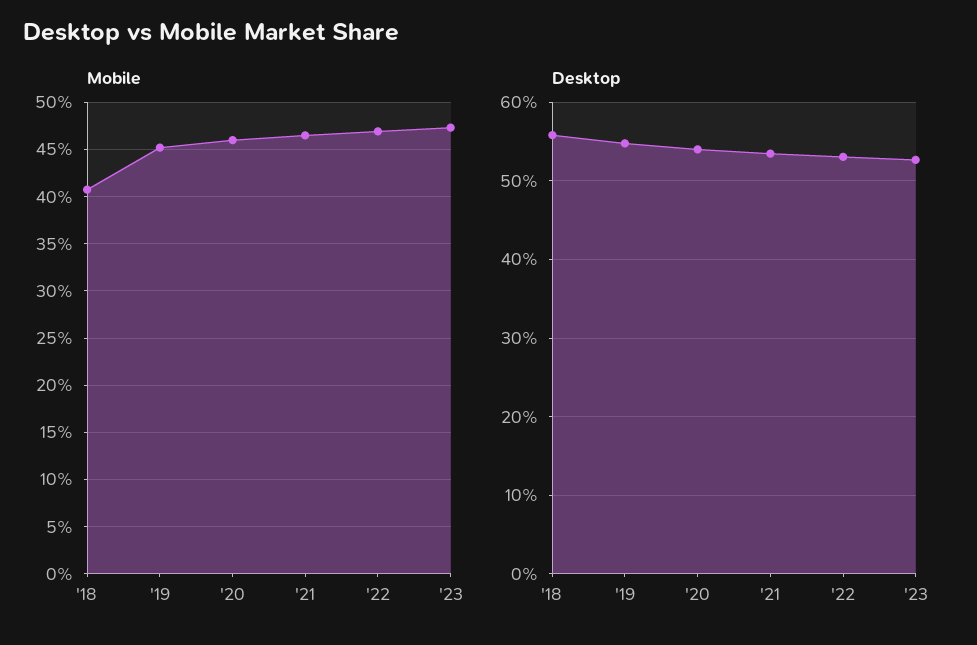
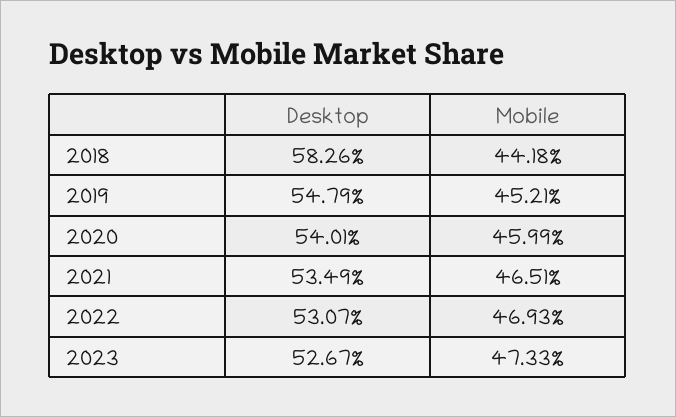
Mobile, '18: 41 -> 44.18
Desktop, '18: 56 -> 58.26

